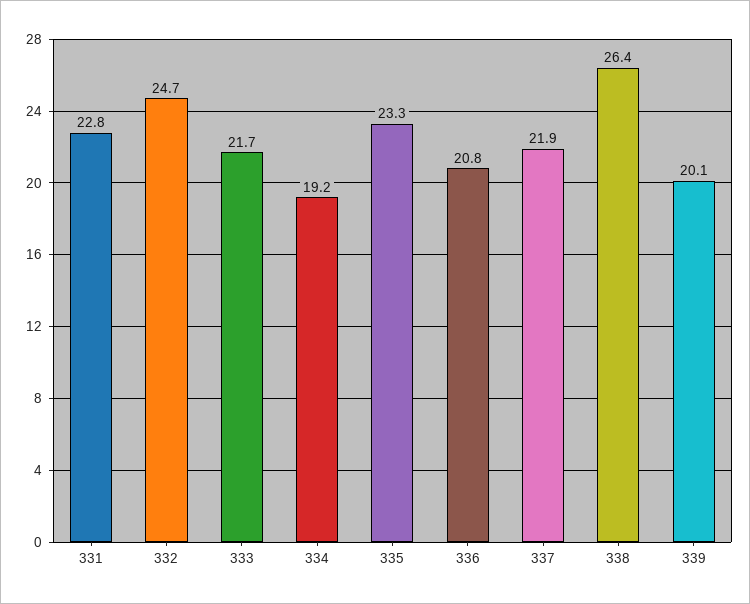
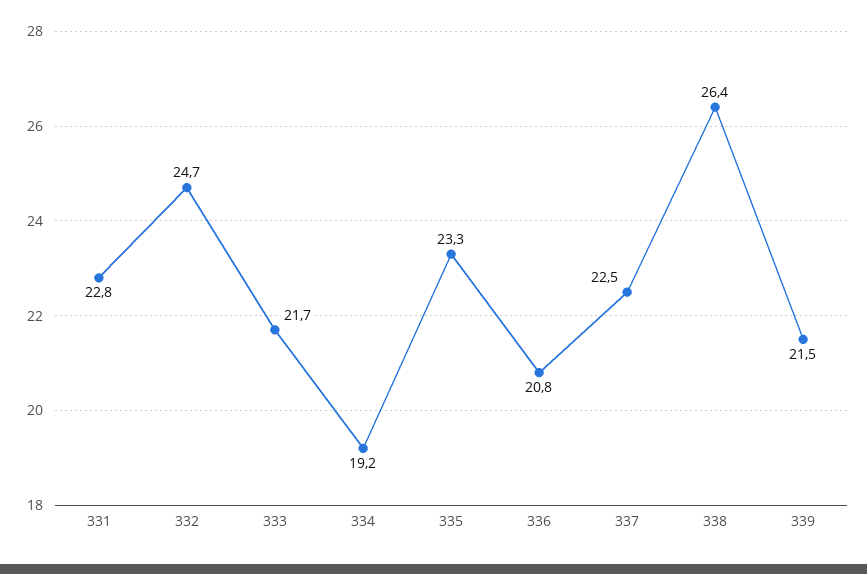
337: 21.9 -> 22.5
339: 20.1 -> 21.5

